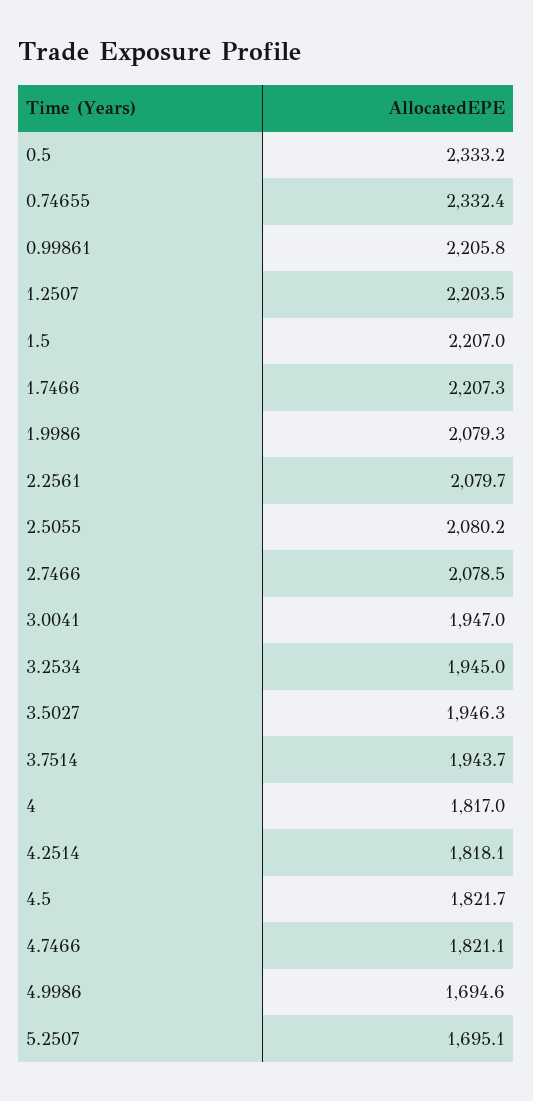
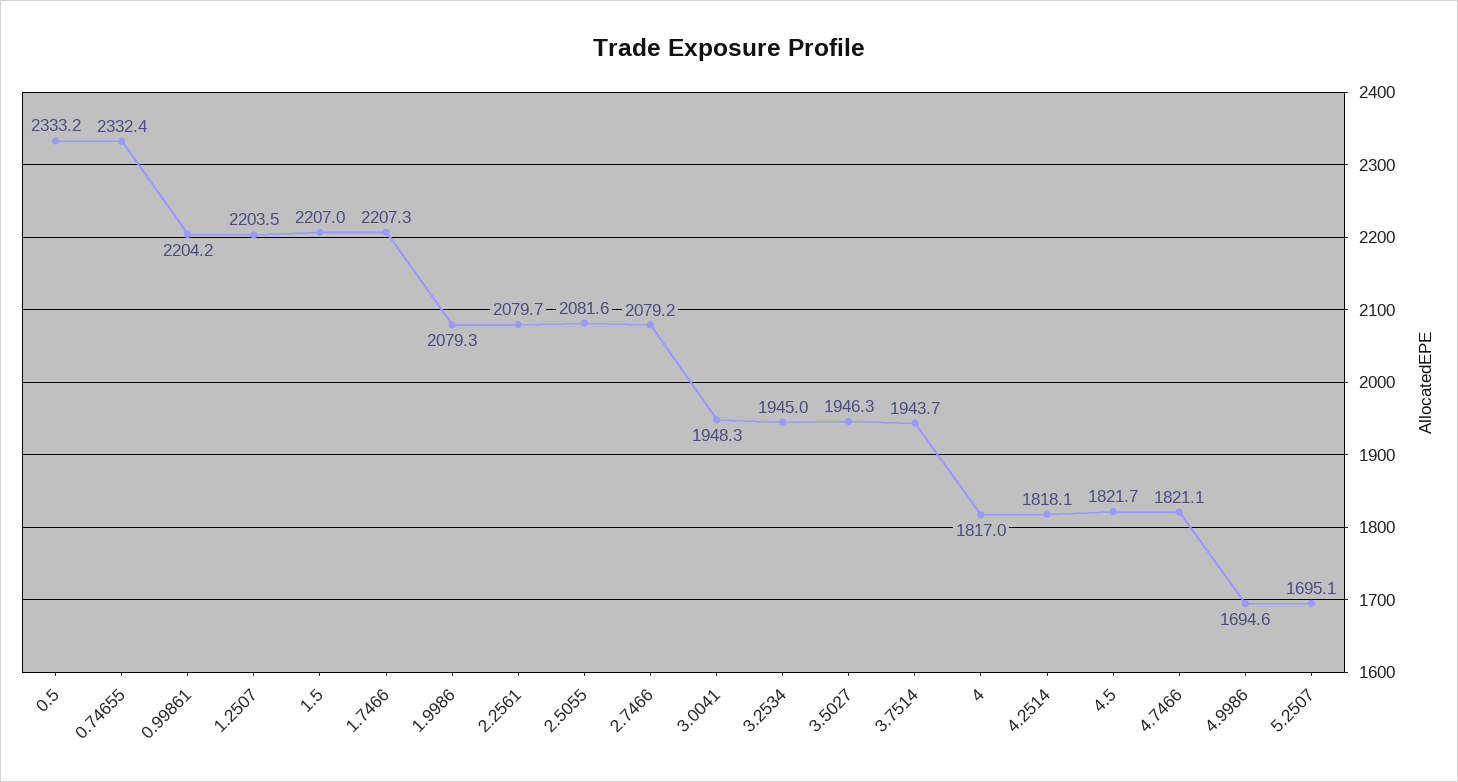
0.99861: 2205.8 -> 2204.2
2.5055: 2080.2 -> 2081.6
2.7466: 2078.5 -> 2079.2
3.0041: 1947 -> 1948.3

